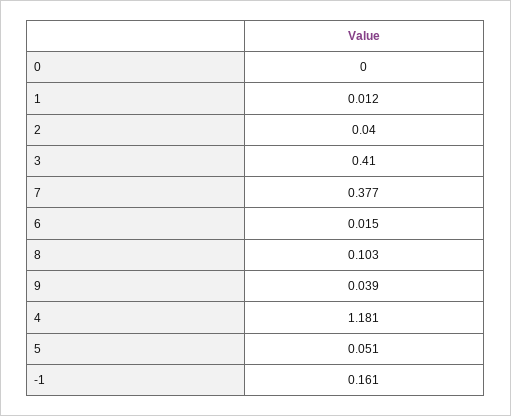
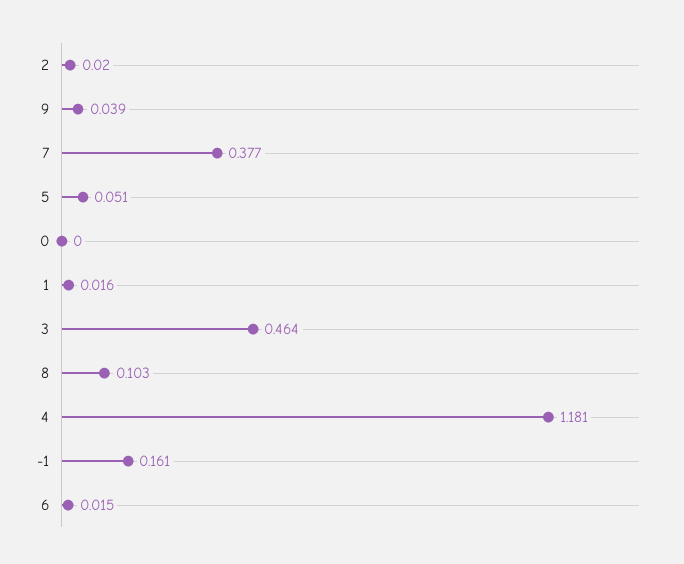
1: 0.012 -> 0.016
2: 0.04 -> 0.02
3: 0.41 -> 0.464

